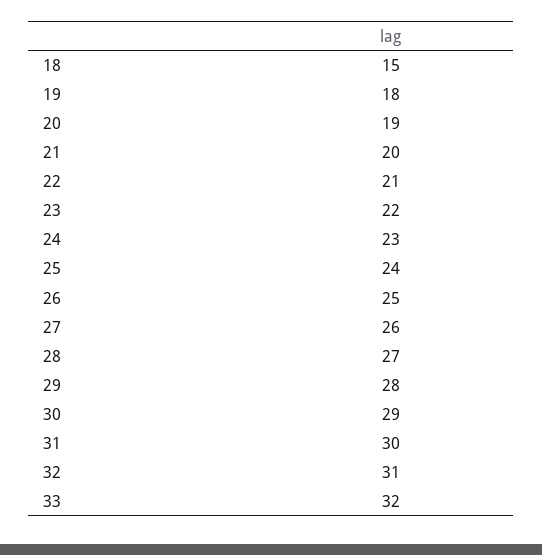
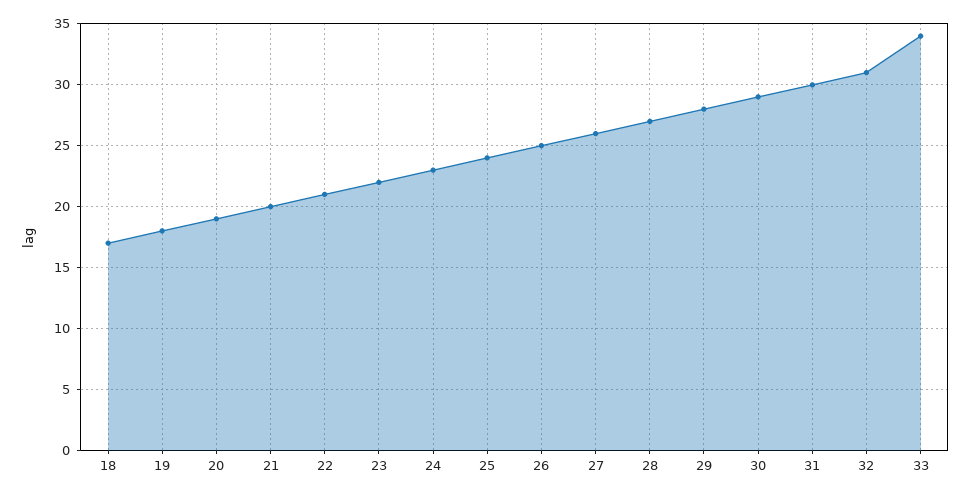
18: 15 -> 17
33: 32 -> 34

